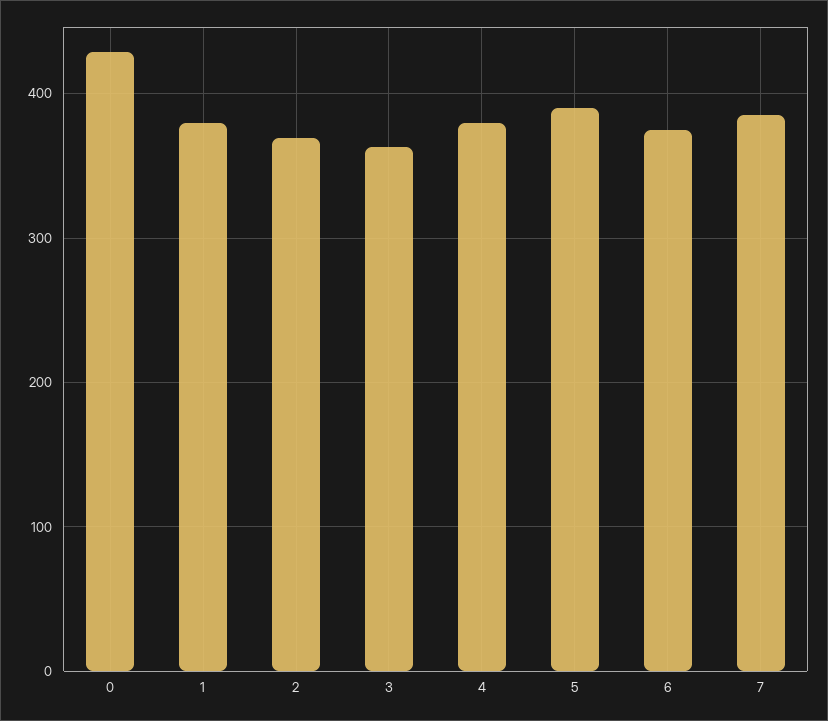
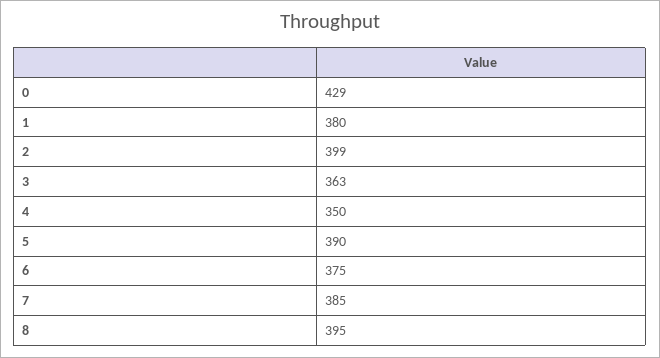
2: 370 -> 399
4: 380 -> 350
8: none -> 395

